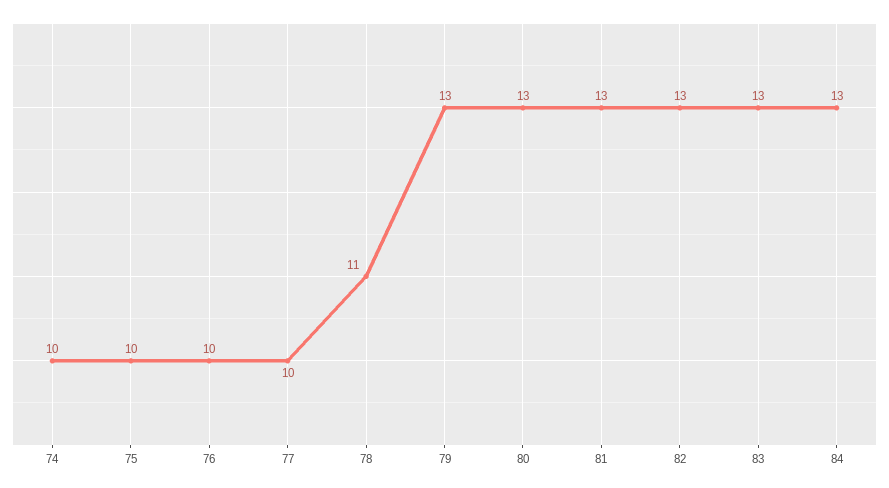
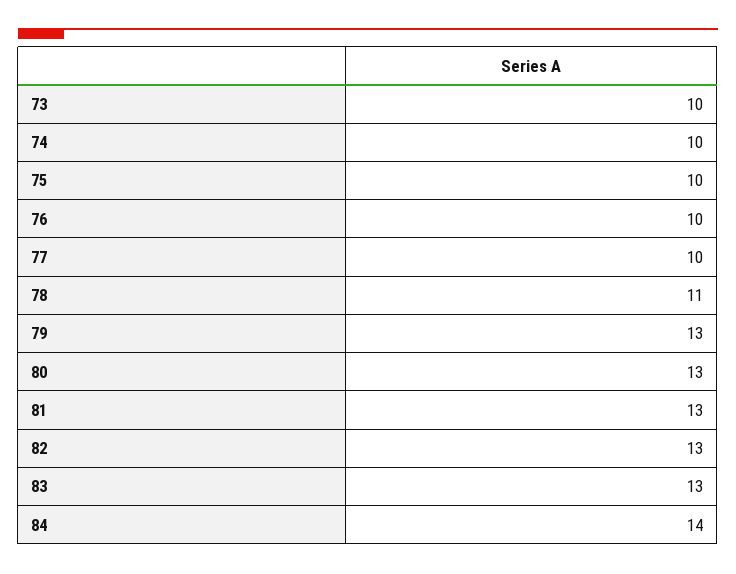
84: 13 -> 14
73: none -> 10

